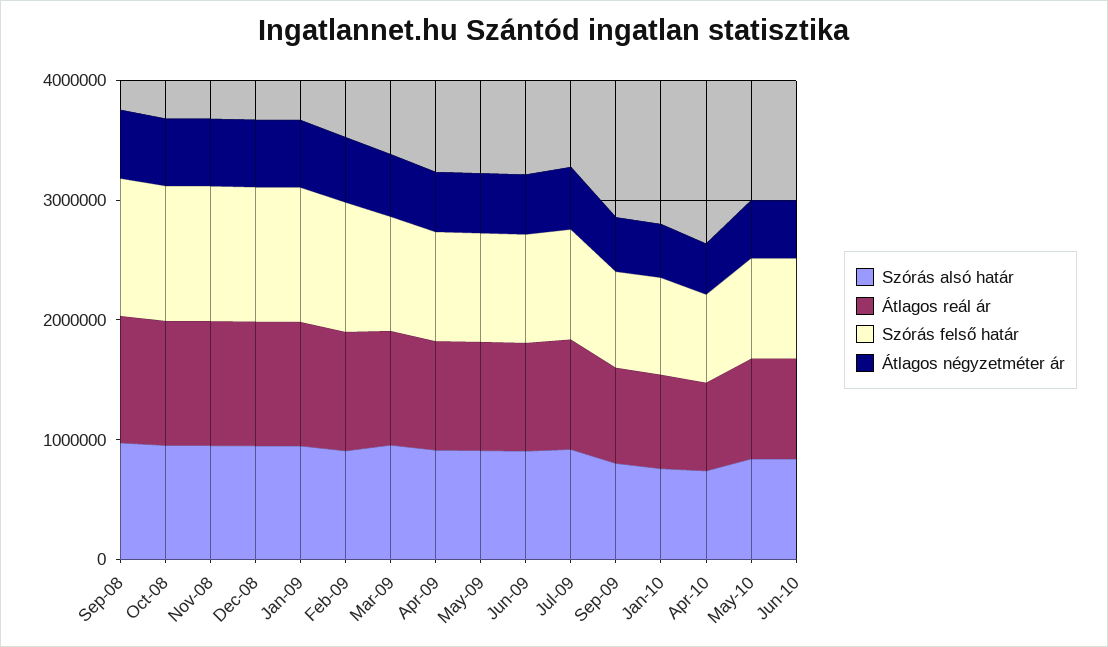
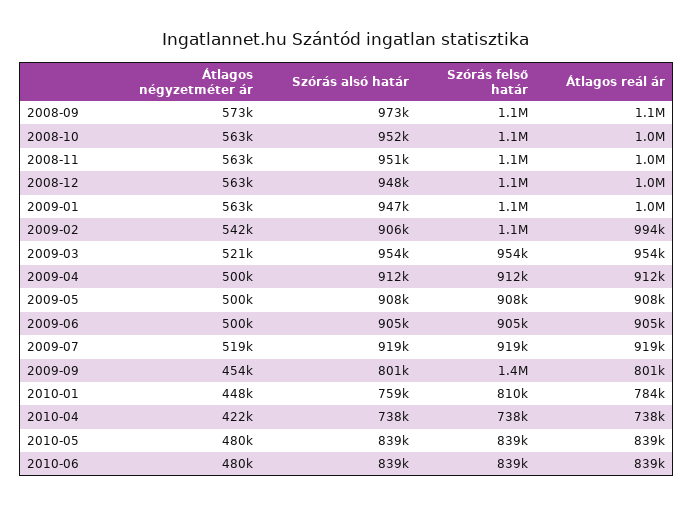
Szórás felső határ, Sep-09: 800000 -> 1400000

